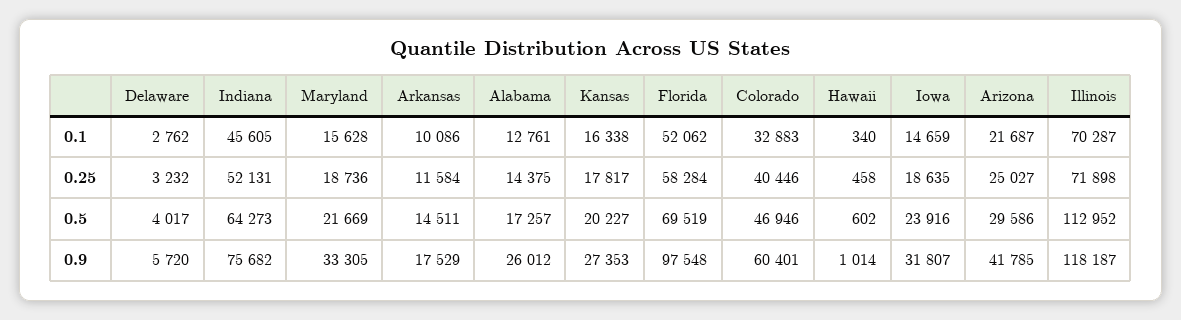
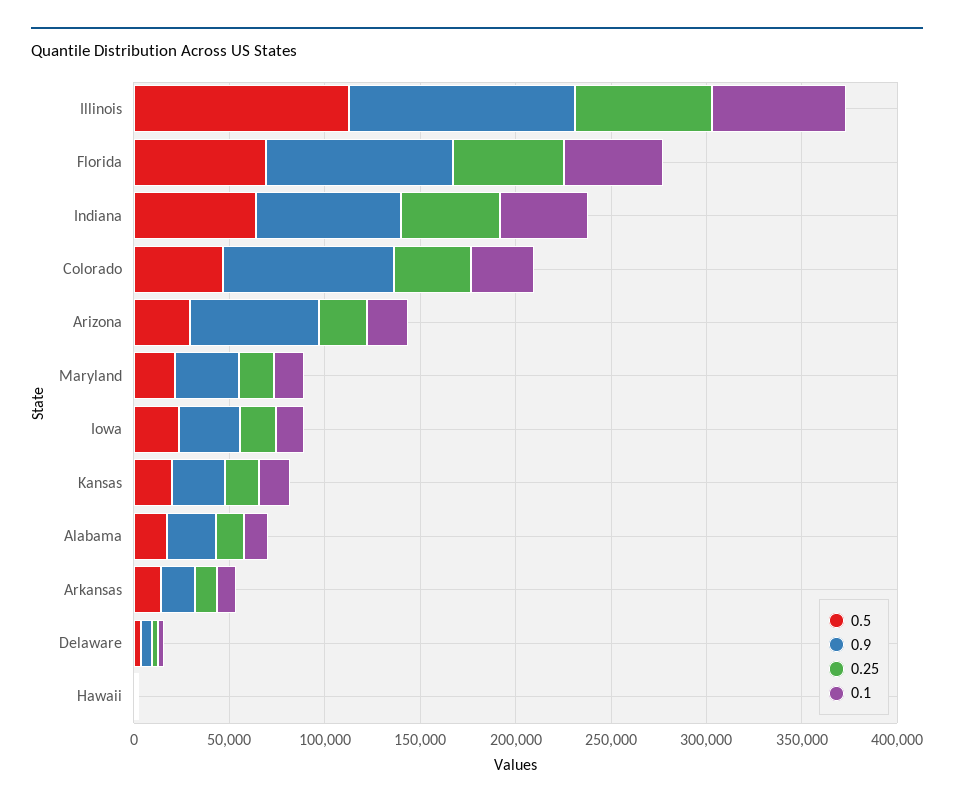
0.9, Colorado: 60401 -> 90000
0.9, Arizona: 41785 -> 70000

